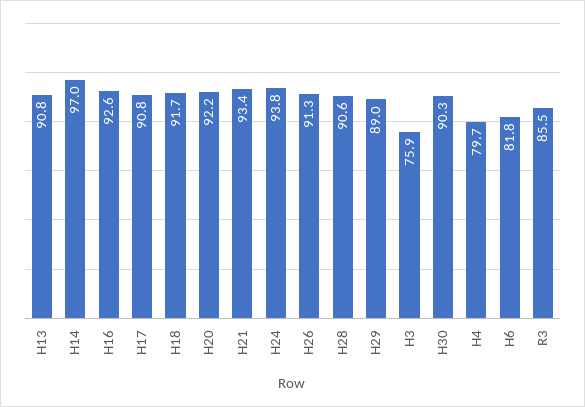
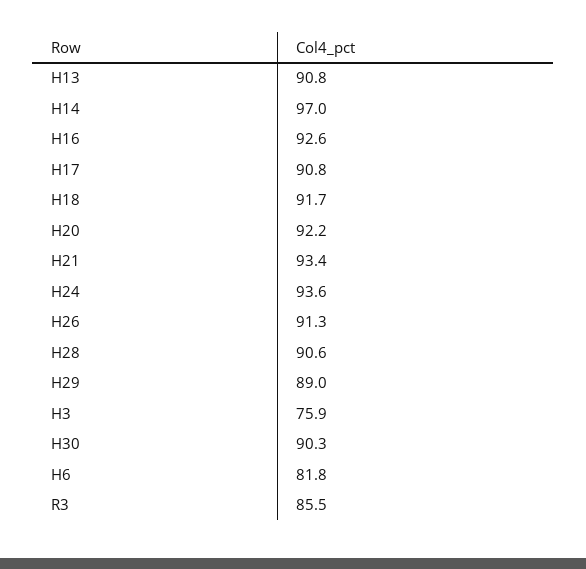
H24: 93.8 -> 93.6
H4: 79.7 -> none

